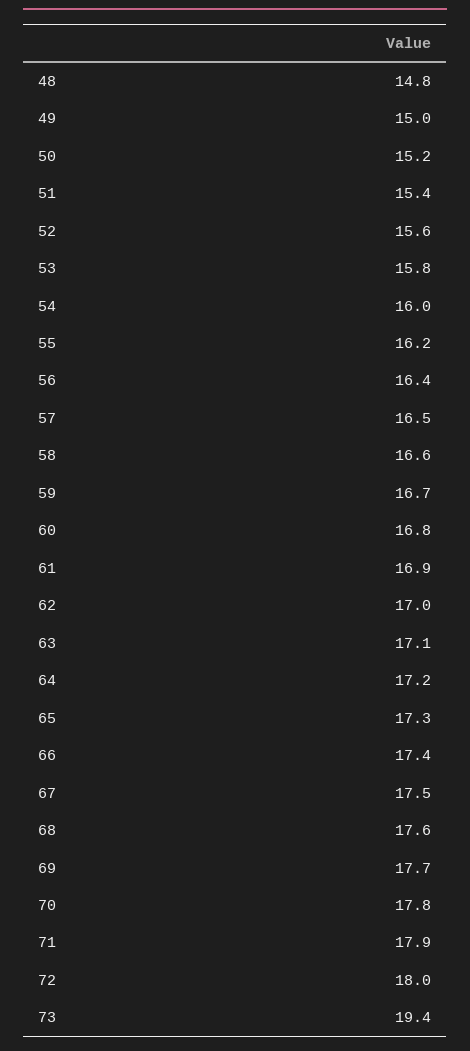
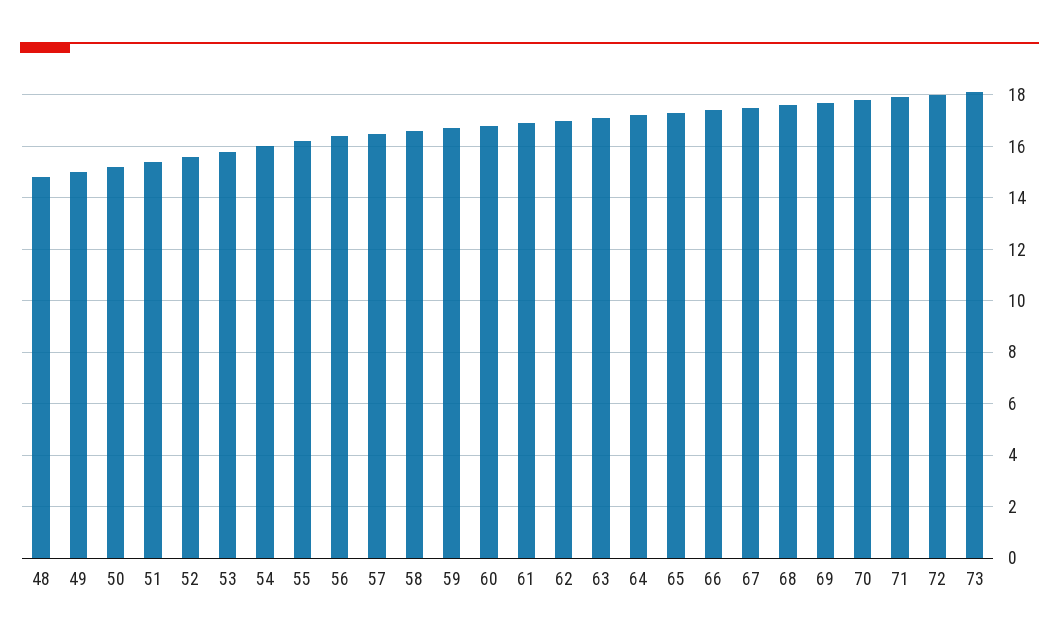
73: 19.4 -> 18

